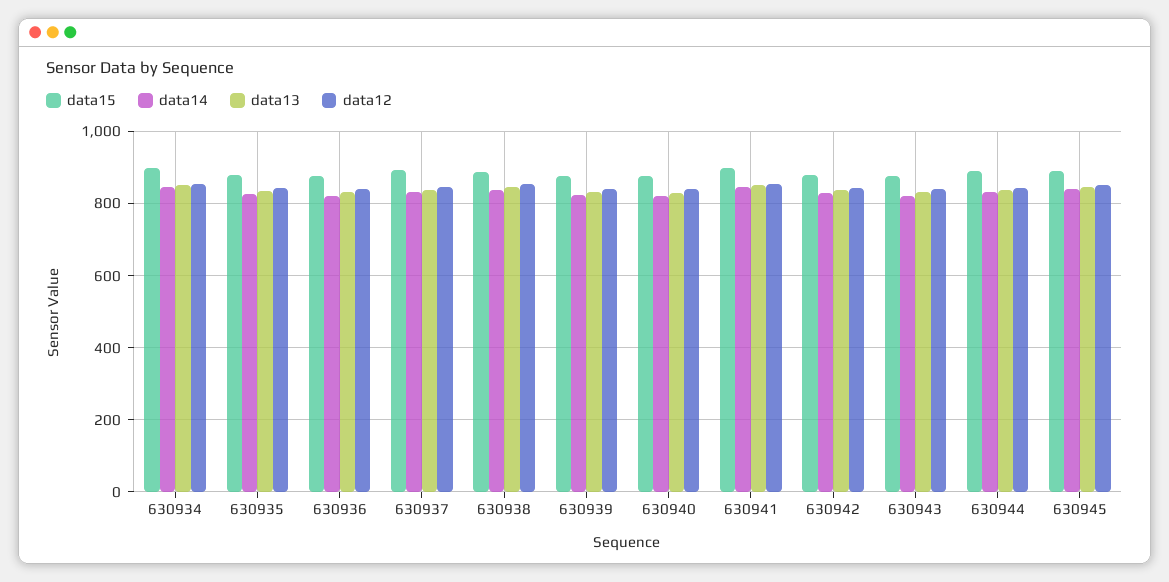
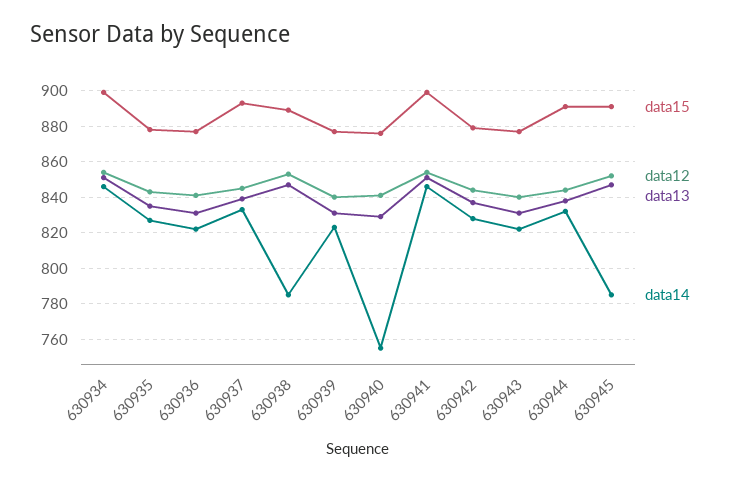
data14, 630938: 840 -> 785
data14, 630940: 820 -> 755
data14, 630945: 840 -> 785

